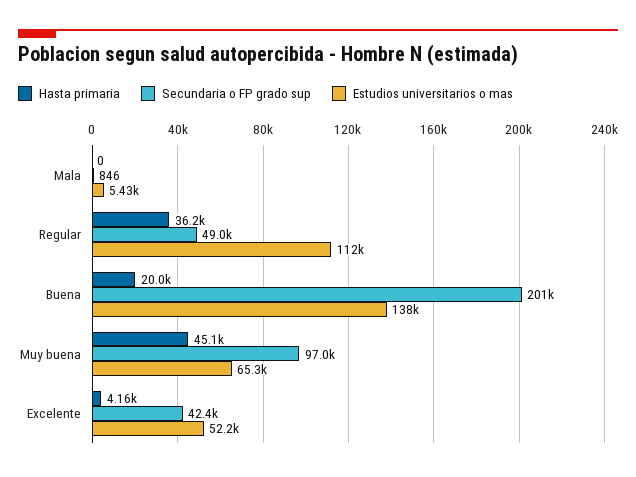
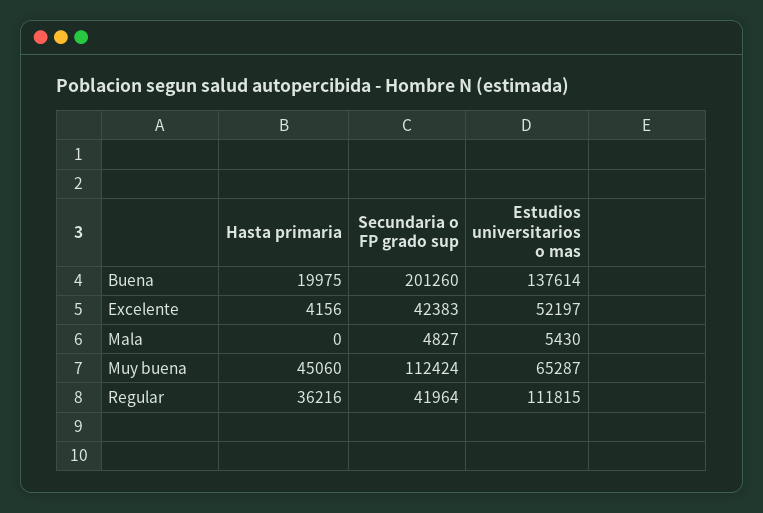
Secundaria o FP grado sup, Mala: 846 -> 4827
Secundaria o FP grado sup, Regular: 49000 -> 41964
Secundaria o FP grado sup, Muy buena: 97000 -> 112424

